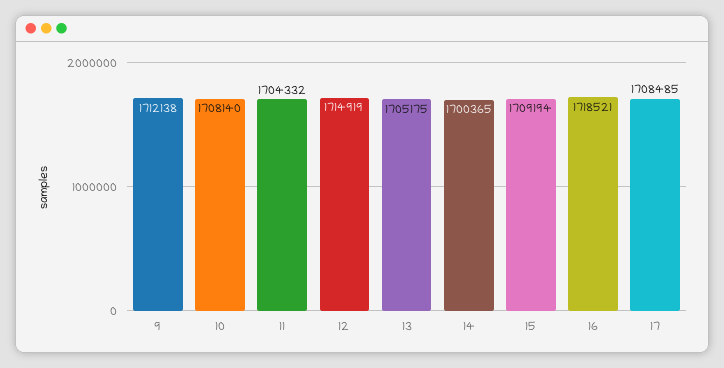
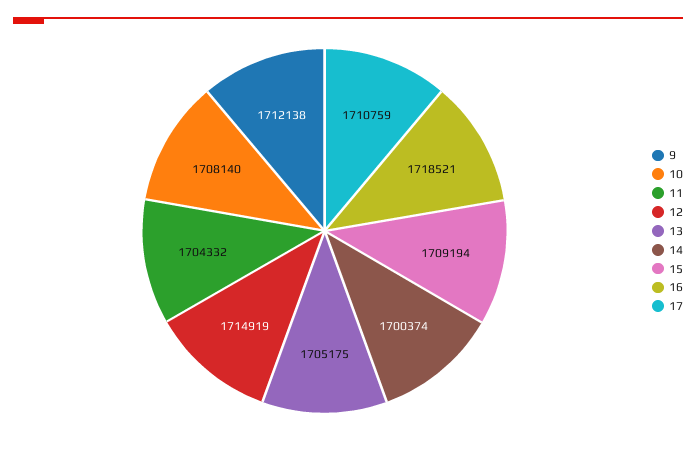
14: 1700365 -> 1700374
17: 1708485 -> 1710759

